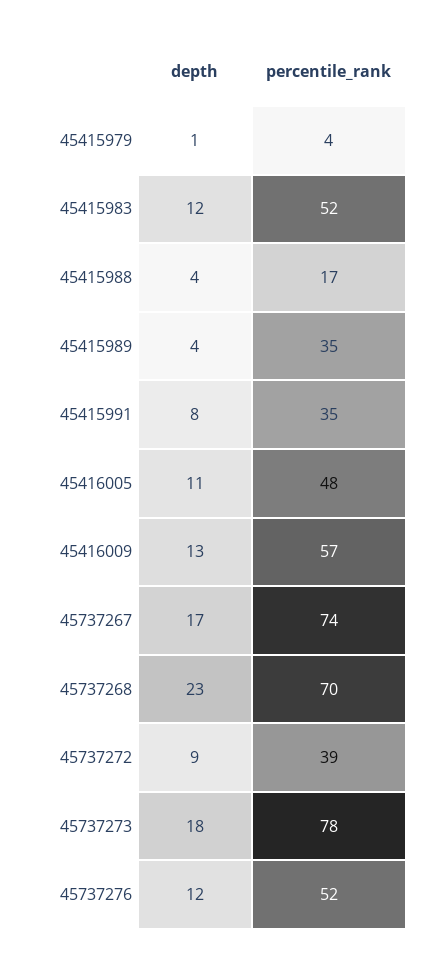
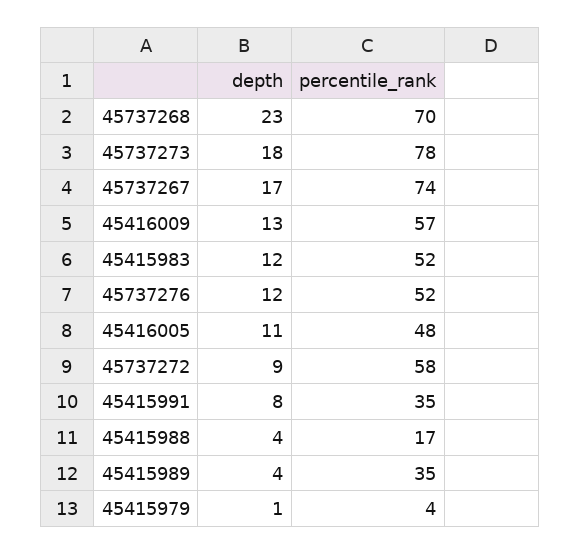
percentile_rank, 45737272: 39 -> 58

